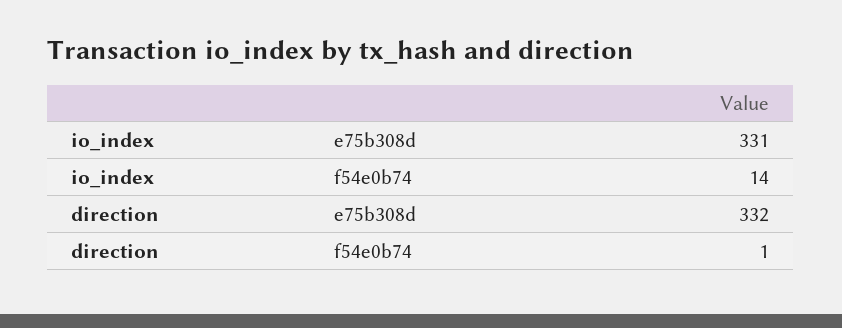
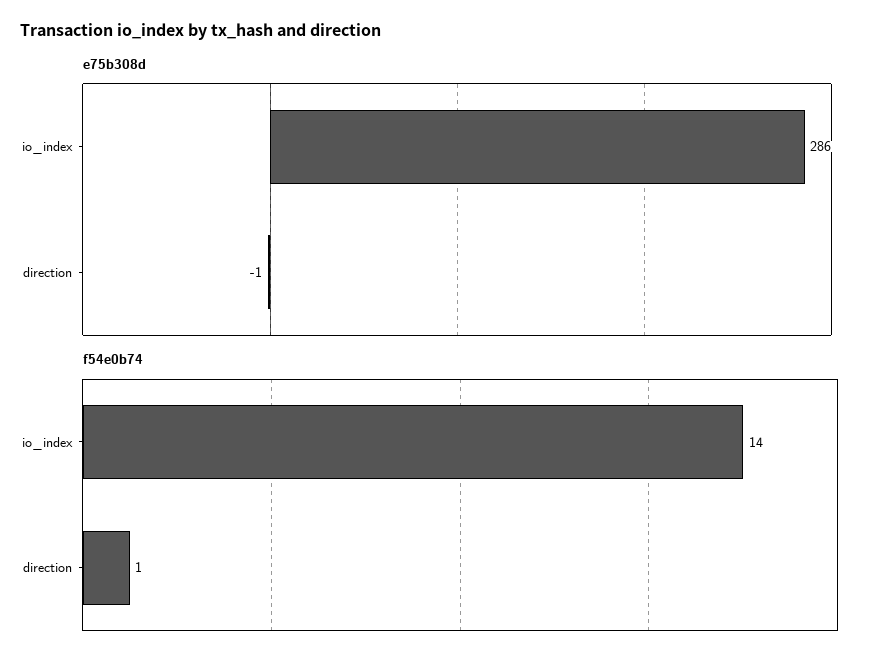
e75b308d, io_index: 331 -> 286
e75b308d, direction: 332 -> -1

